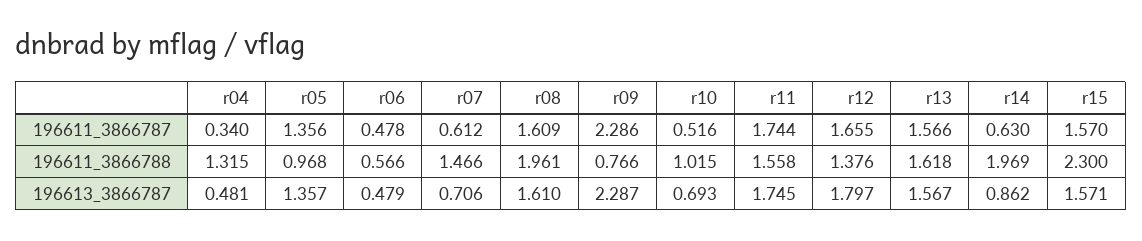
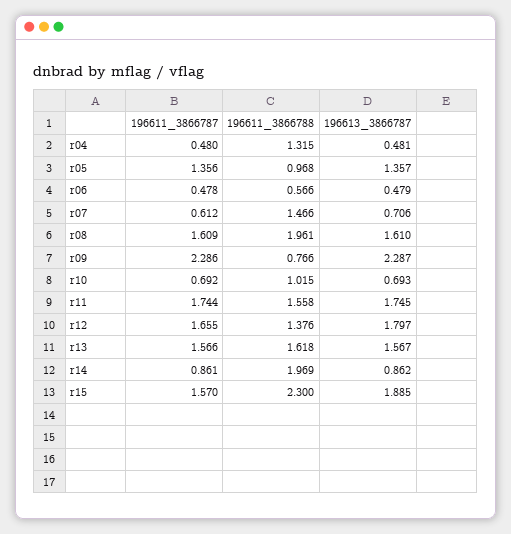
r04, 196611_3866787: 0.34 -> 0.48
r10, 196611_3866787: 0.516 -> 0.692
r14, 196611_3866787: 0.63 -> 0.861
r15, 196613_3866787: 1.571 -> 1.885

